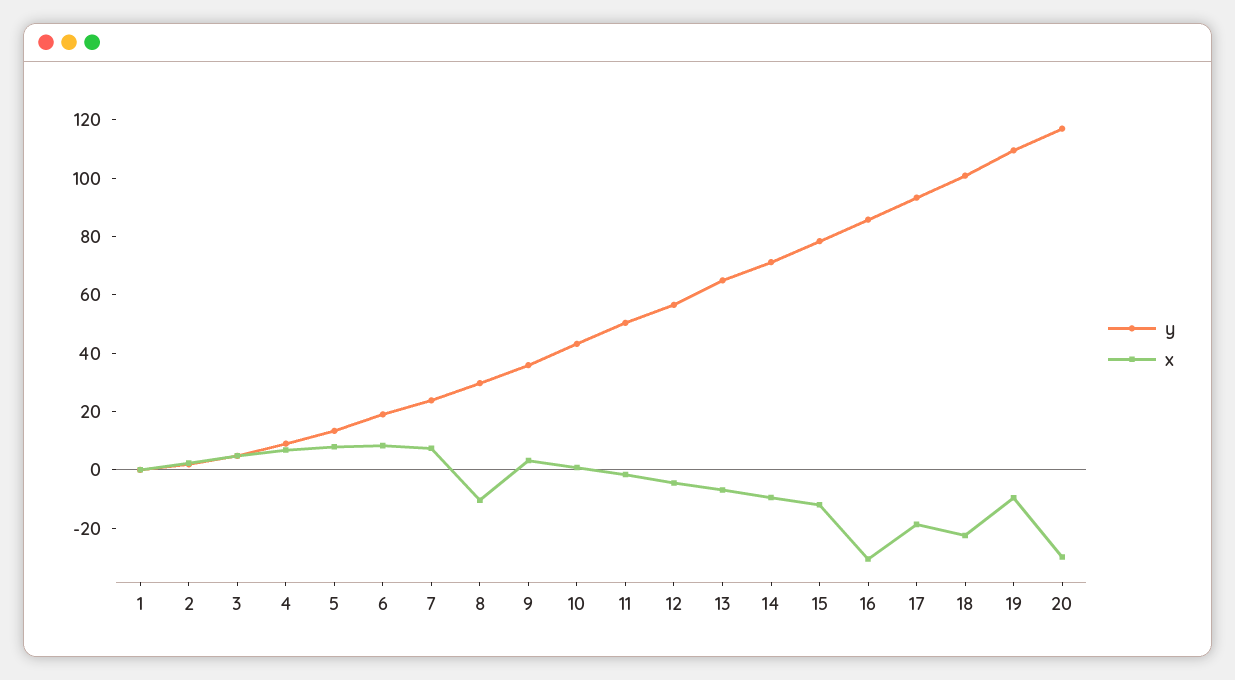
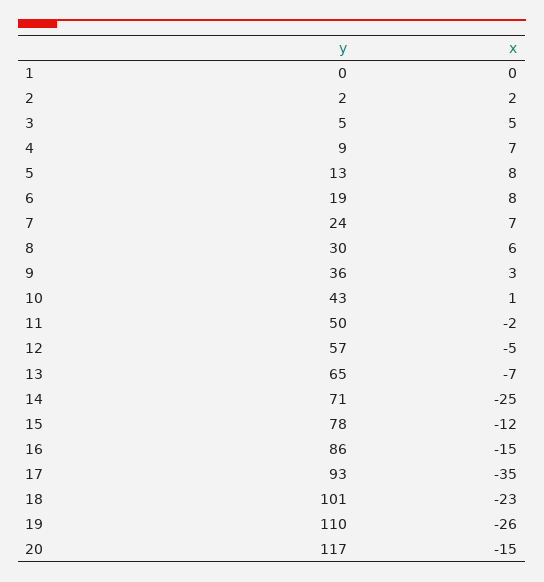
x, 8: -10 -> 6
x, 14: -10 -> -25
x, 16: -30 -> -15
x, 17: -20 -> -35
x, 19: -10 -> -26
x, 20: -30 -> -15

